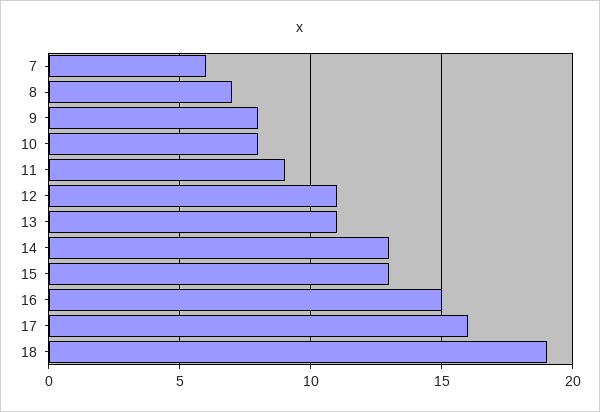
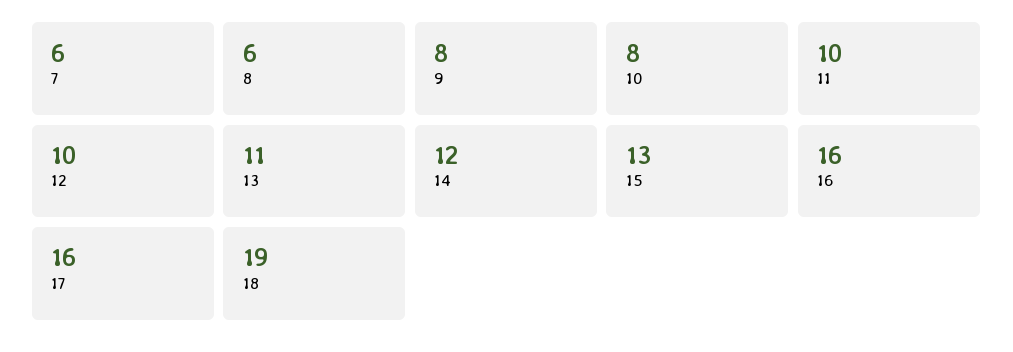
8: 7 -> 6
11: 9 -> 10
12: 11 -> 10
14: 13 -> 12
16: 15 -> 16

